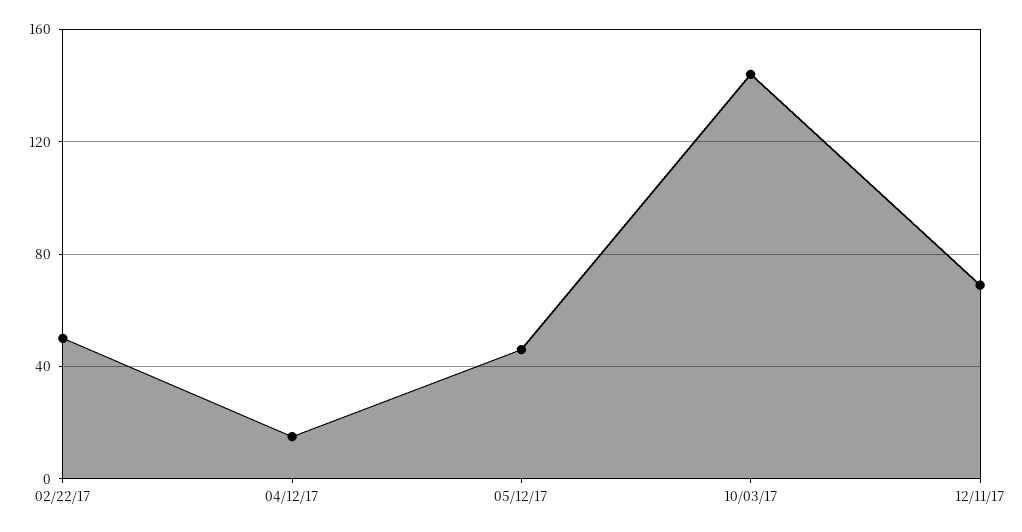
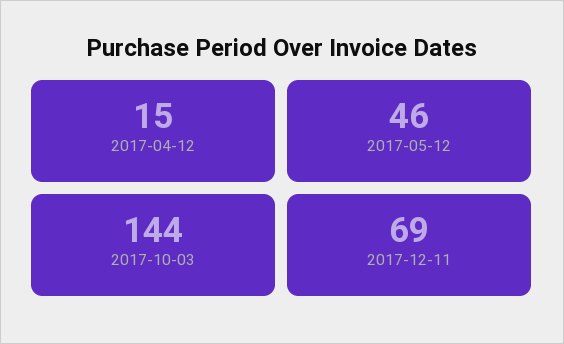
02/22/17: 50 -> none

